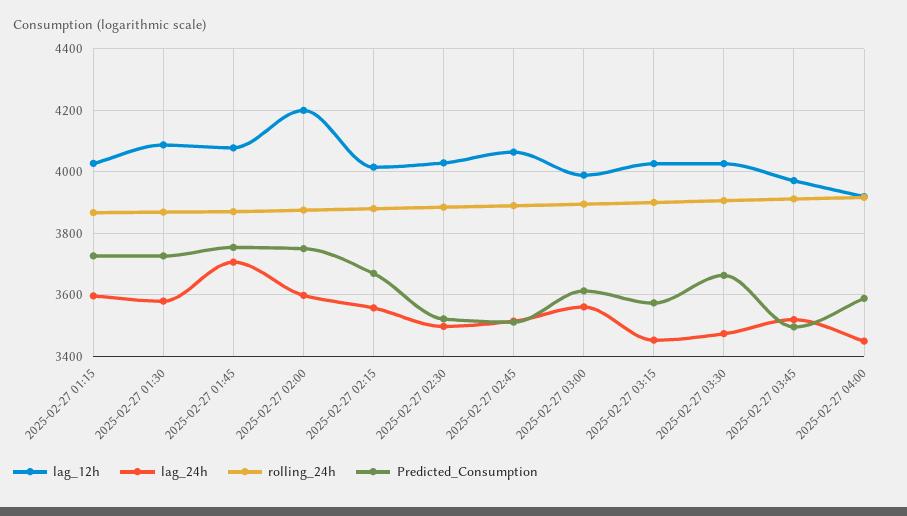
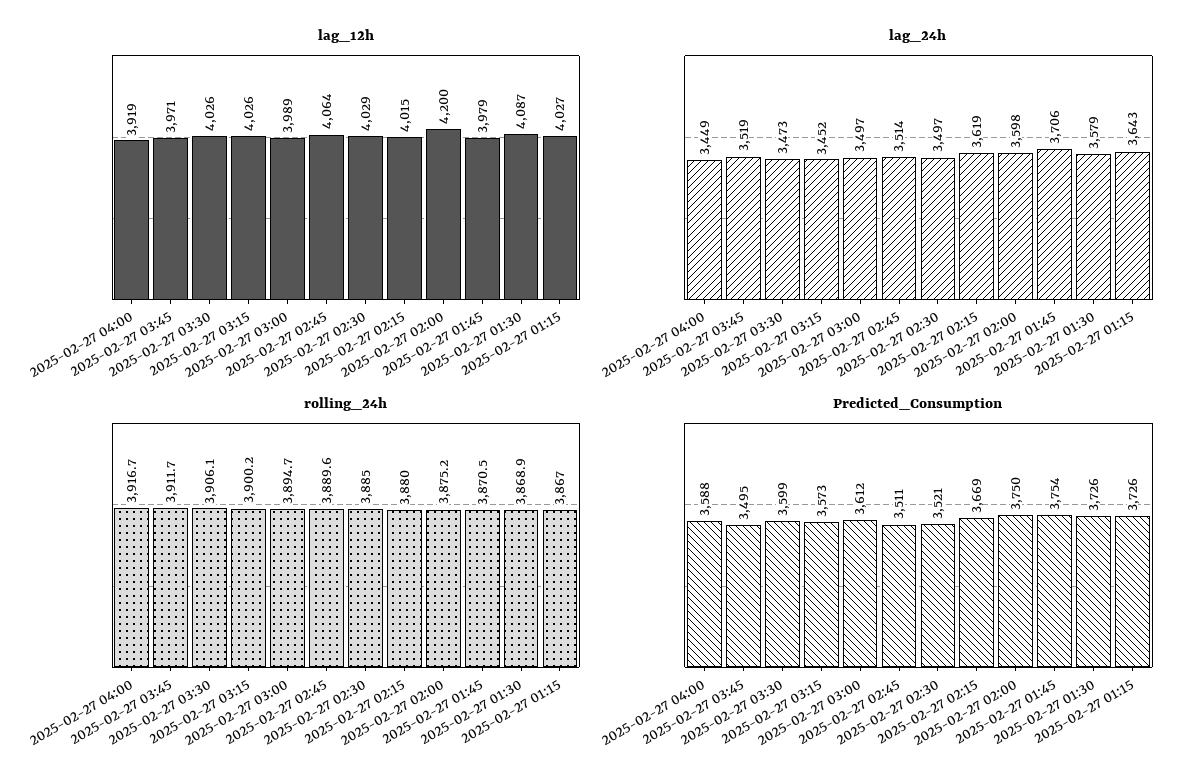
lag_24h, 2025-02-27 01:15: 3600 -> 3643
lag_12h, 2025-02-27 01:45: 4080 -> 3979
lag_24h, 2025-02-27 02:15: 3560 -> 3619
lag_24h, 2025-02-27 03:00: 3560 -> 3497
Predicted_Consumption, 2025-02-27 03:30: 3660 -> 3599

